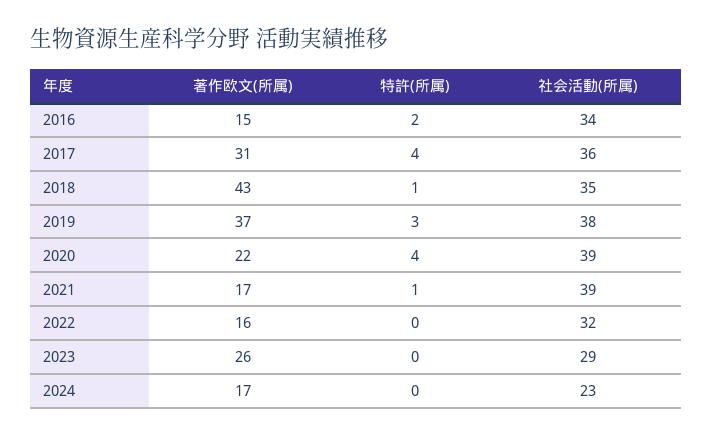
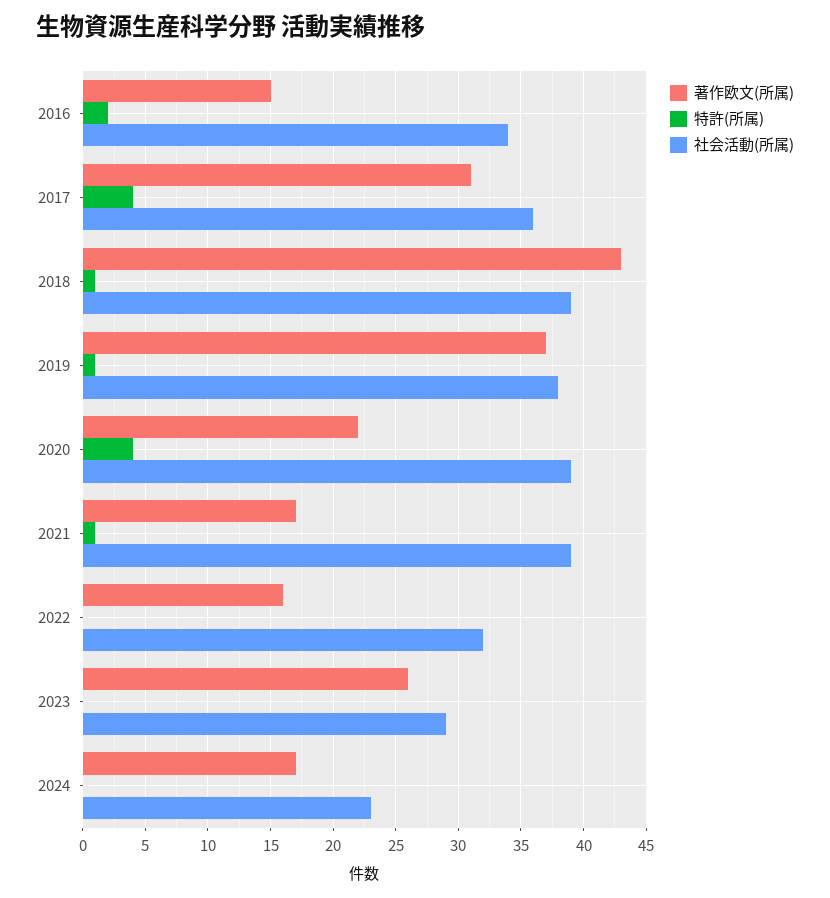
社会活動(所属), 2018: 35 -> 39
特許(所属), 2019: 3 -> 1

